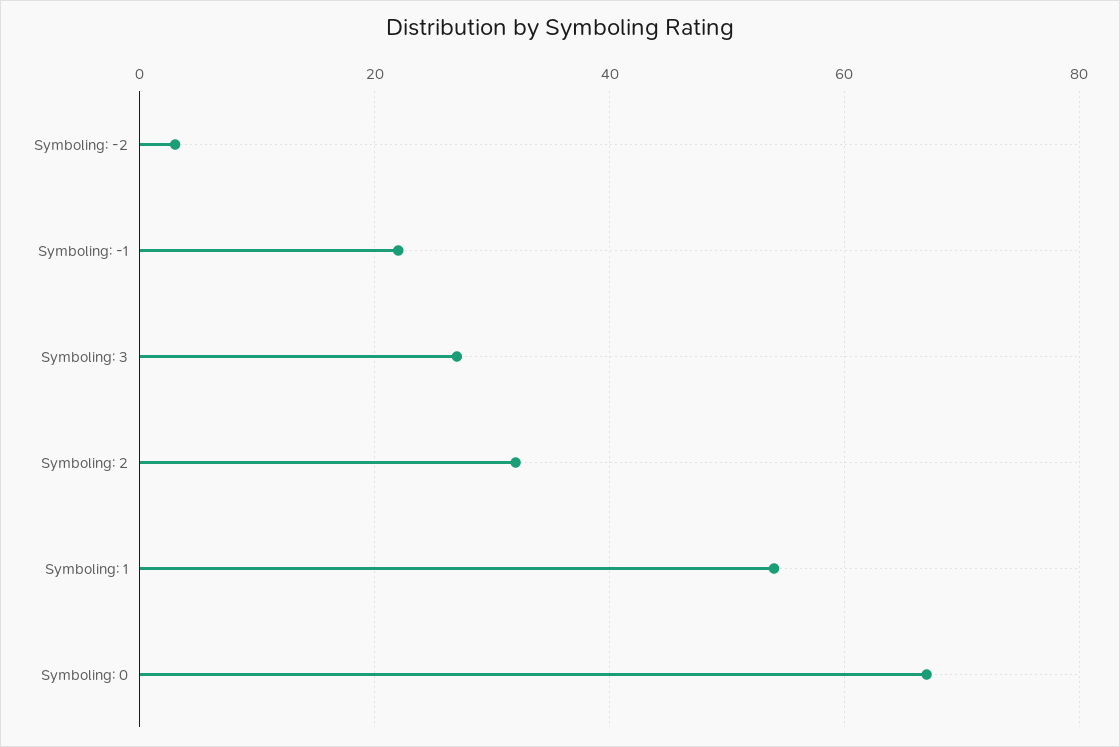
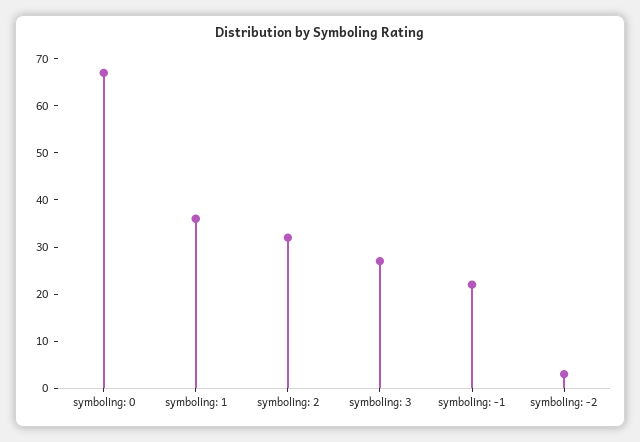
Symboling: 1: 55 -> 35

